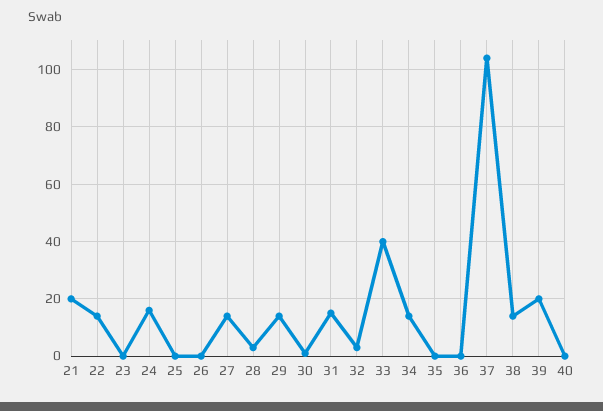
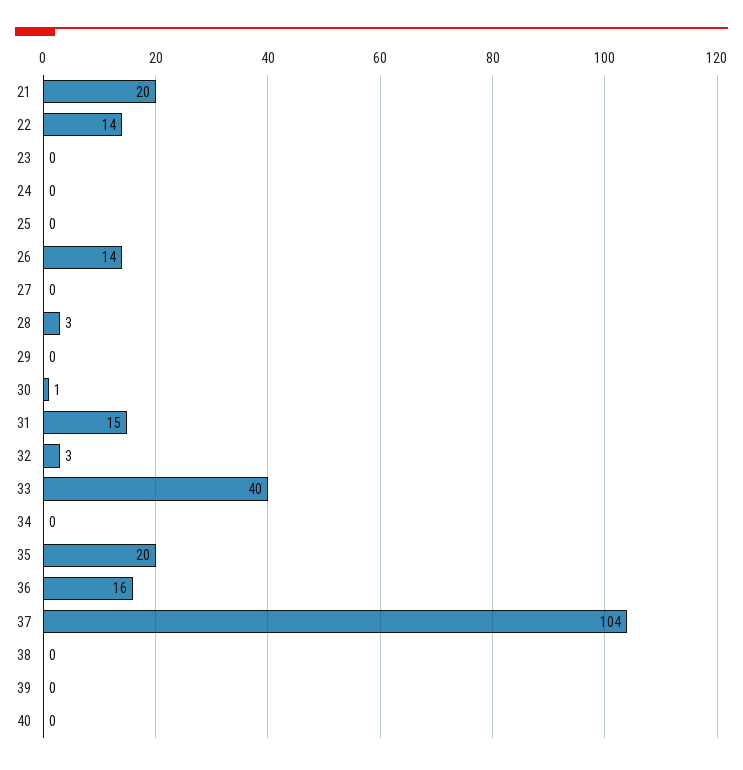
24: 15 -> 0
26: 0 -> 14
27: 15 -> 0
29: 15 -> 0
34: 15 -> 0
35: 0 -> 20
36: 0 -> 16
38: 15 -> 0
39: 20 -> 0

